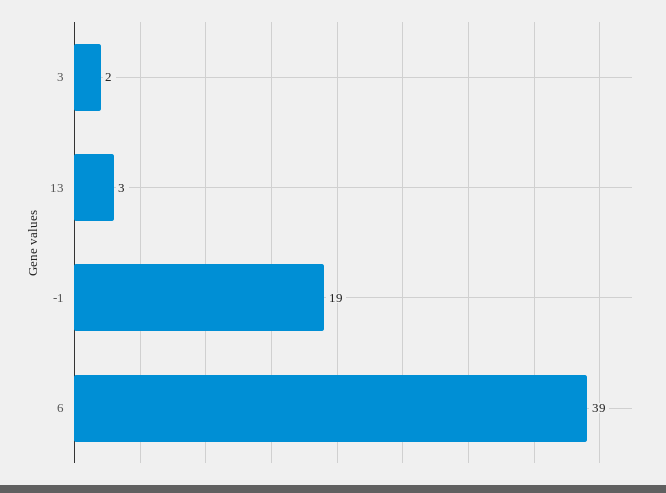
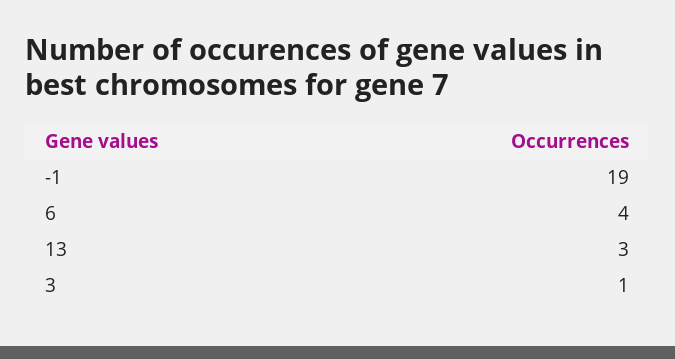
3: 2 -> 1
6: 39 -> 4

